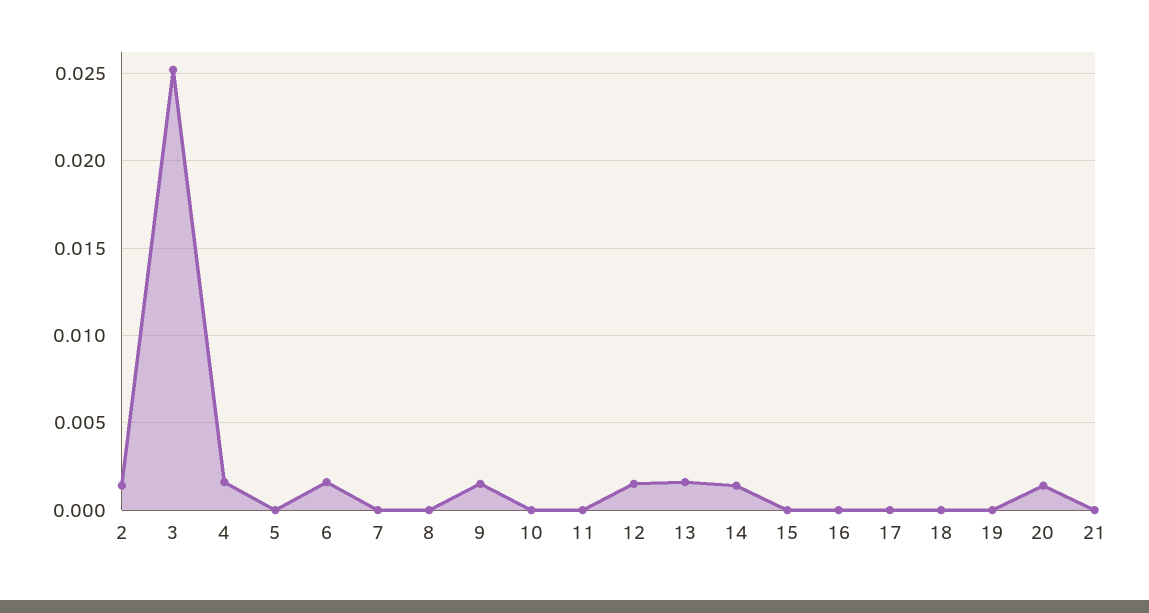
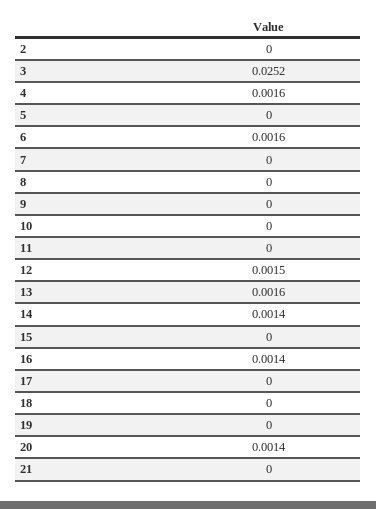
2: 0.0015 -> 0
9: 0.0015 -> 0
16: 0 -> 0.0014

